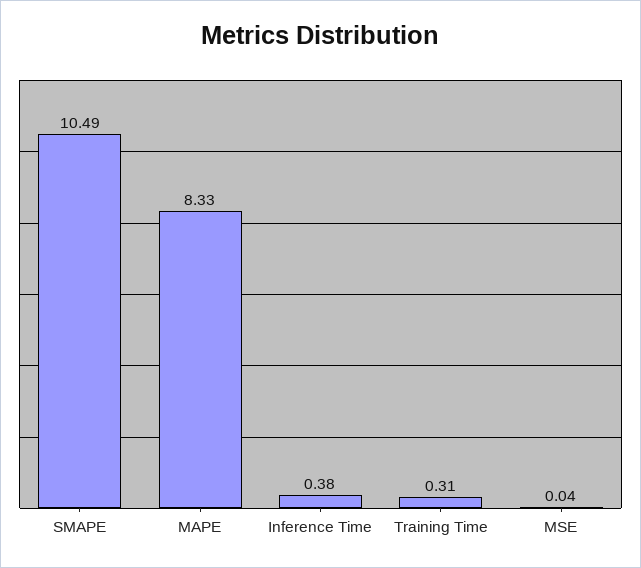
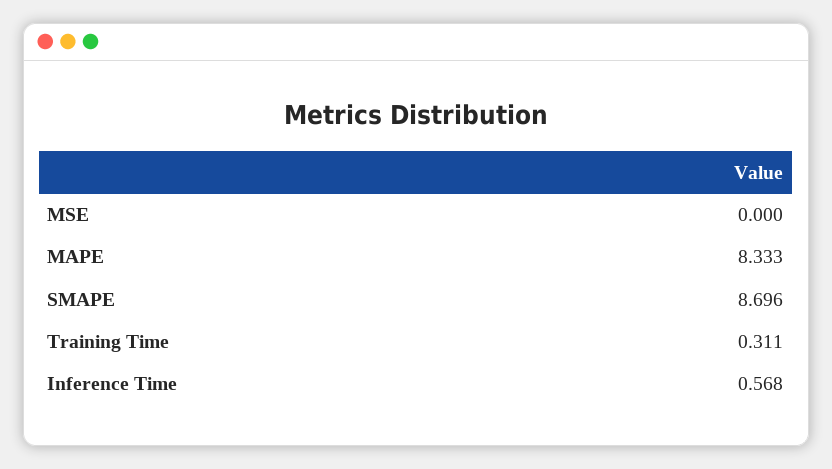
SMAPE: 10.49 -> 8.696
Inference Time: 0.38 -> 0.568
MSE: 0.04 -> 0

